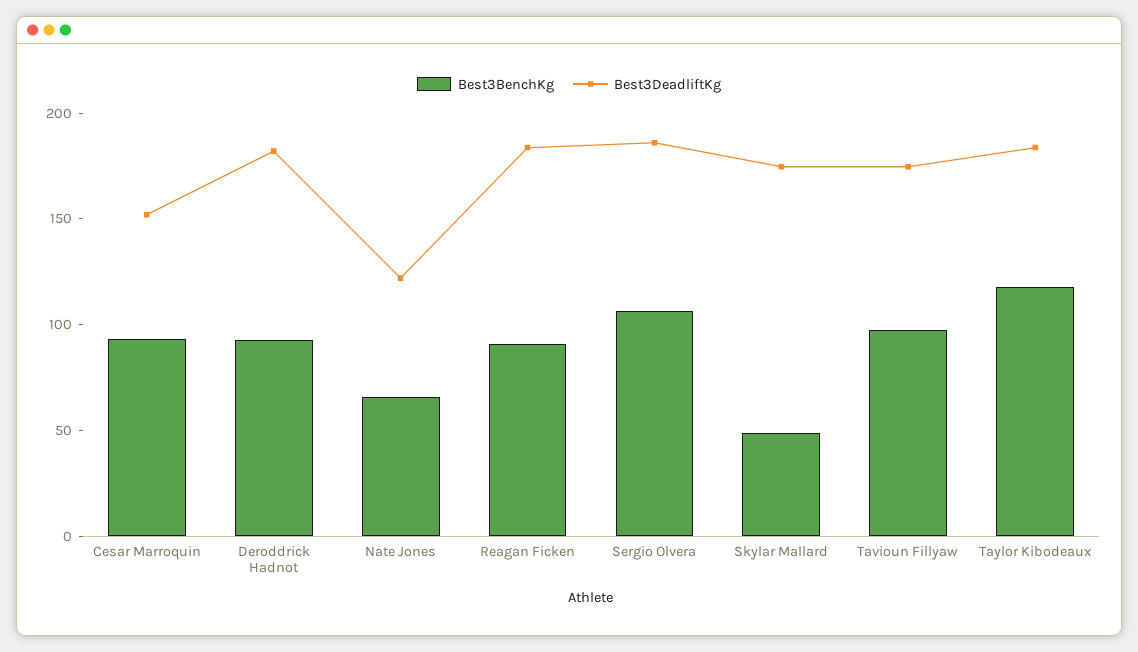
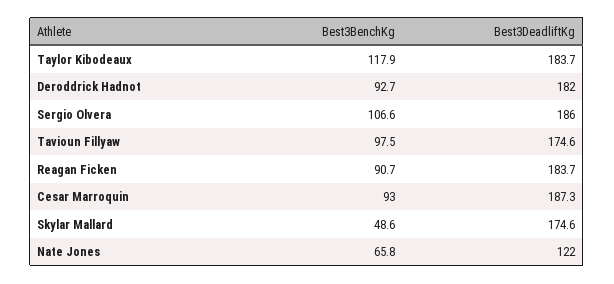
Best3DeadliftKg, Cesar Marroquin: 150 -> 187.3

